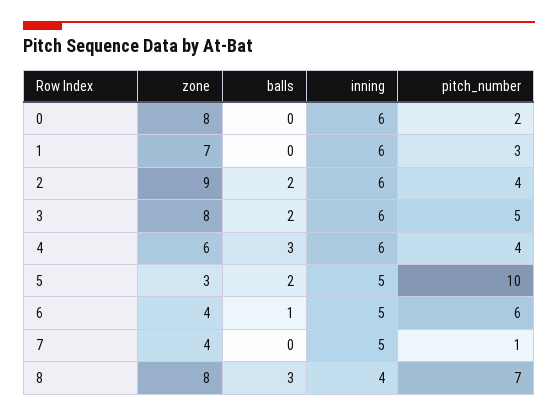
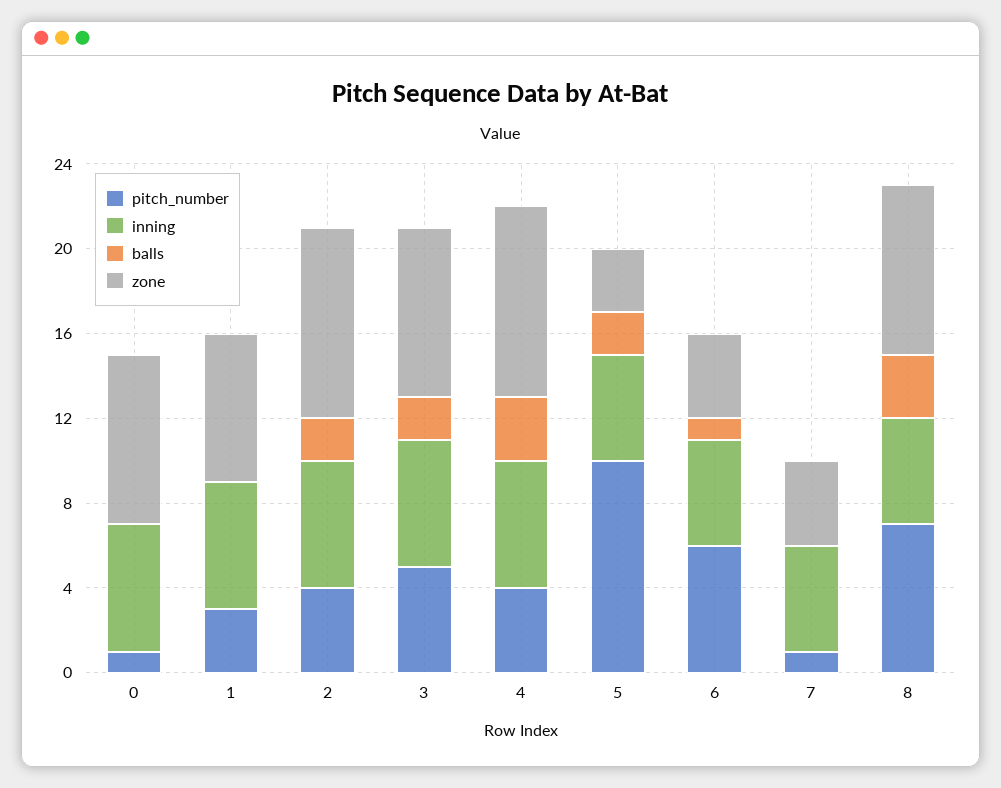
pitch_number, 0: 2 -> 1
zone, 4: 6 -> 9
inning, 8: 4 -> 5

